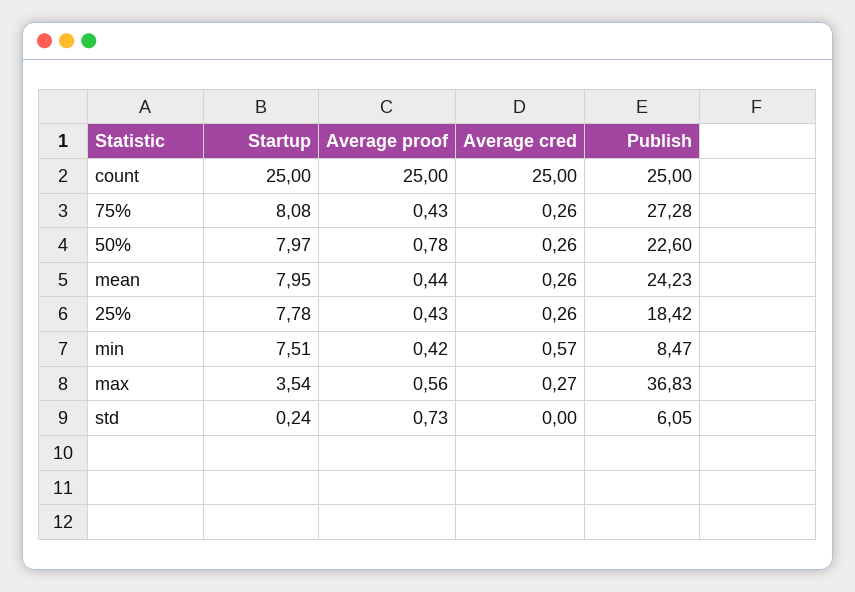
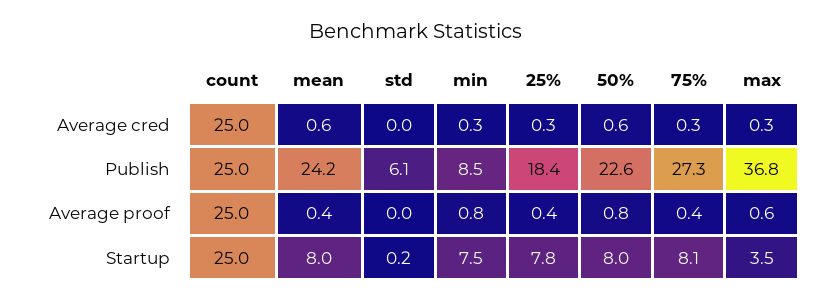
Average cred, 50%: 0.26 -> 0.6
Average cred, mean: 0.26 -> 0.6
Average proof, min: 0.42 -> 0.8
Average cred, min: 0.57 -> 0.3
Average proof, std: 0.73 -> 0

